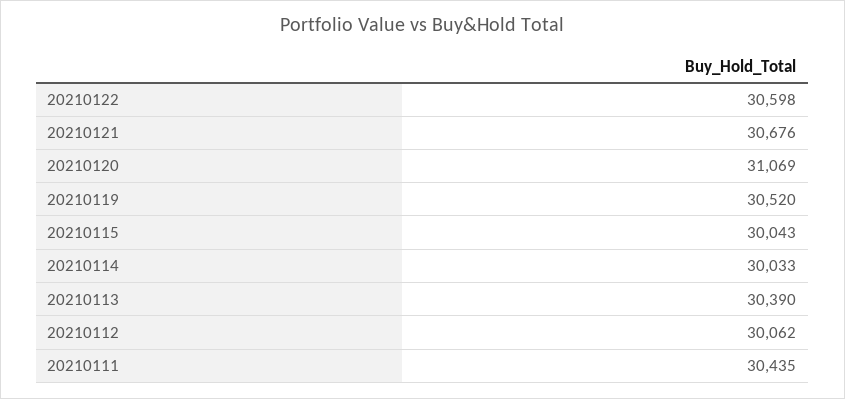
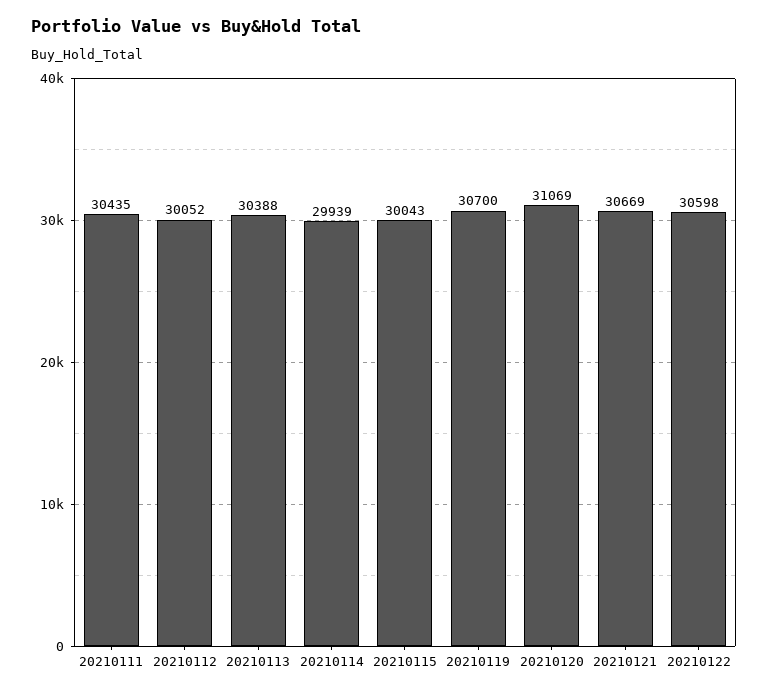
20210121: 30676 -> 30669
20210119: 30520 -> 30700
20210114: 30033 -> 29939
20210113: 30390 -> 30388
20210112: 30062 -> 30052

